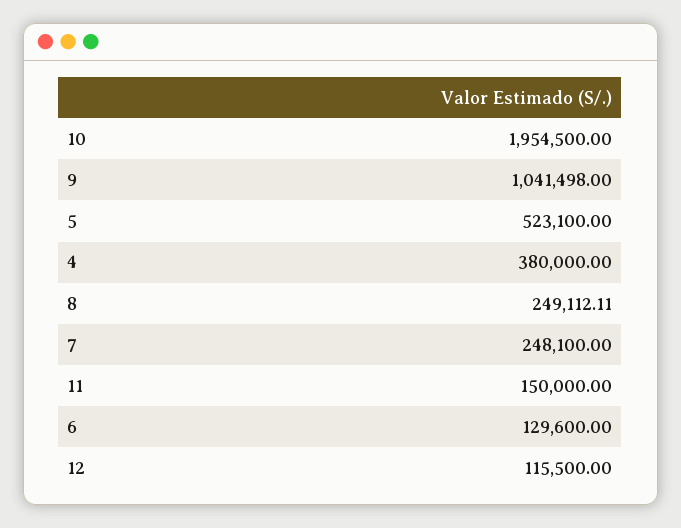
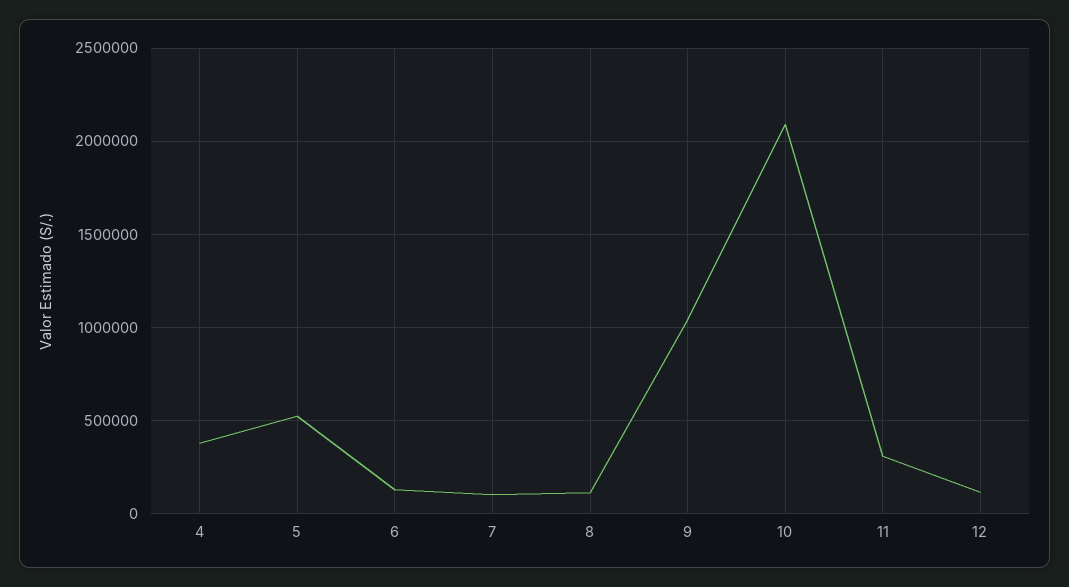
10: 1954500 -> 2100000
8: 249112.11 -> 100000
7: 248100 -> 100000
11: 150000 -> 300000

